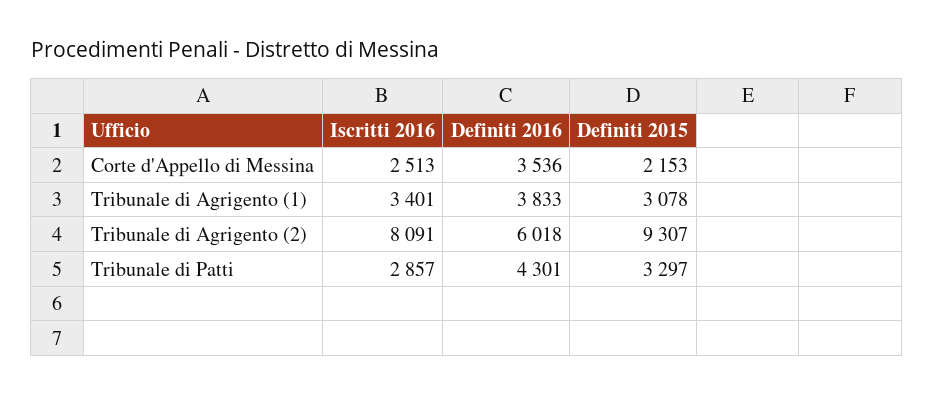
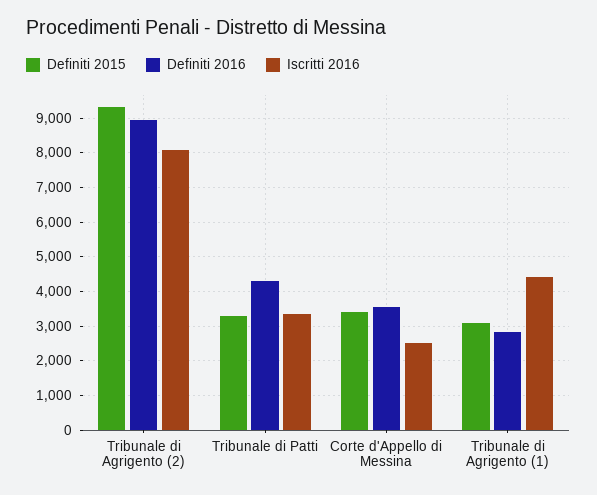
Definiti 2015, Corte d'Appello di Messina: 2153 -> 3400
Iscritti 2016, Tribunale di Agrigento (1): 3401 -> 4400
Definiti 2016, Tribunale di Agrigento (1): 3833 -> 2800
Definiti 2016, Tribunale di Agrigento (2): 6018 -> 9000
Iscritti 2016, Tribunale di Patti: 2857 -> 3400

